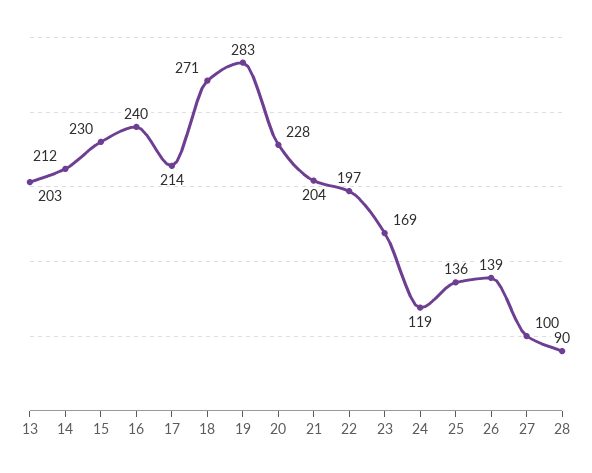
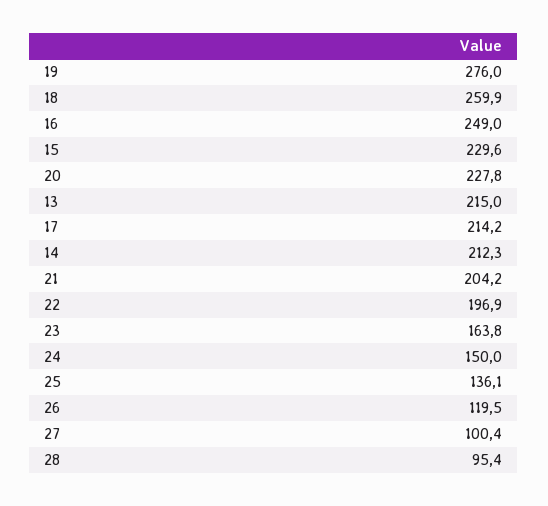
13: 203 -> 215
16: 240 -> 249
18: 271 -> 259.9
19: 283 -> 276
23: 169 -> 163.8
24: 119 -> 150
26: 139 -> 119.5
28: 90 -> 95.4

